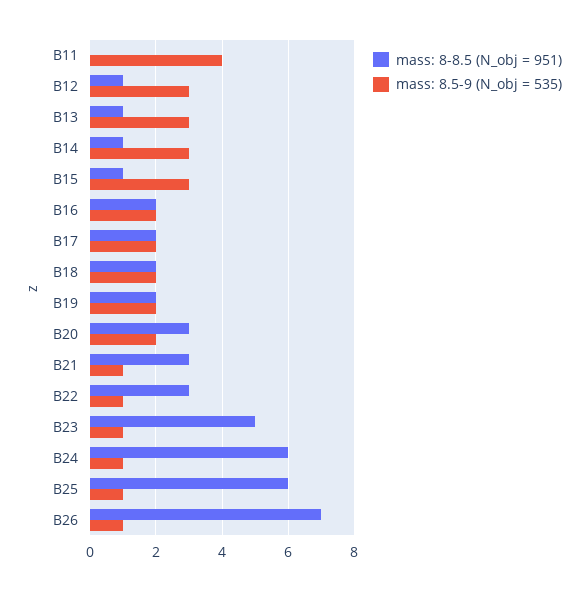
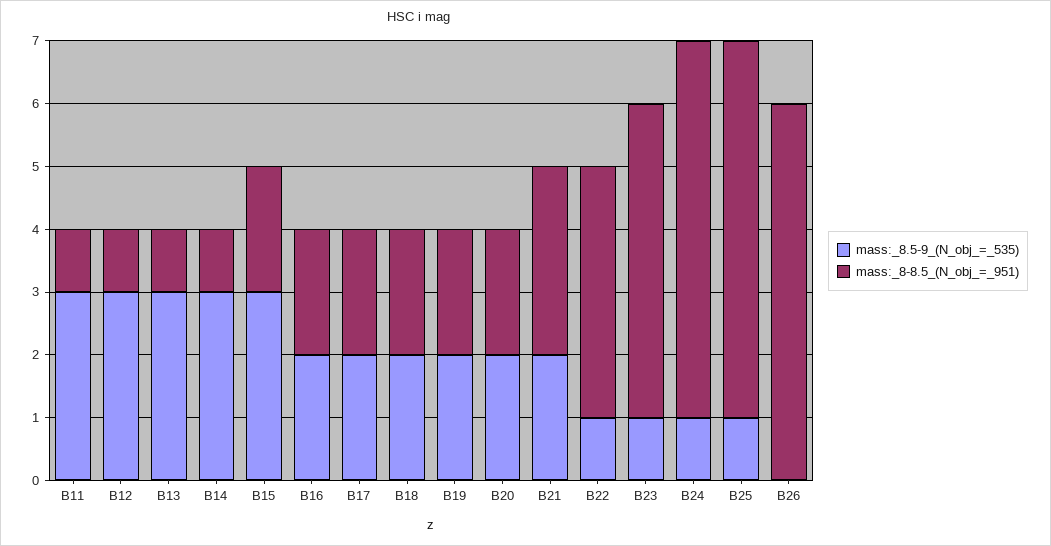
mass: 8-8.5 (N_obj = 951), B11: 0 -> 1
mass: 8.5-9 (N_obj = 535), B11: 4 -> 3
mass: 8-8.5 (N_obj = 951), B15: 1 -> 2
mass: 8-8.5 (N_obj = 951), B20: 3 -> 2
mass: 8.5-9 (N_obj = 535), B21: 1 -> 2
mass: 8-8.5 (N_obj = 951), B22: 3 -> 4
mass: 8-8.5 (N_obj = 951), B26: 7 -> 6
mass: 8.5-9 (N_obj = 535), B26: 1 -> 0

